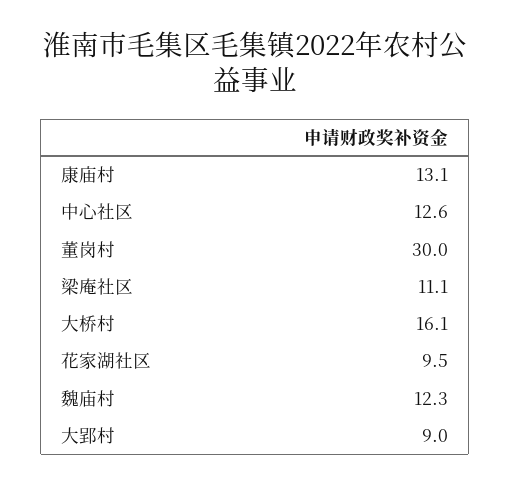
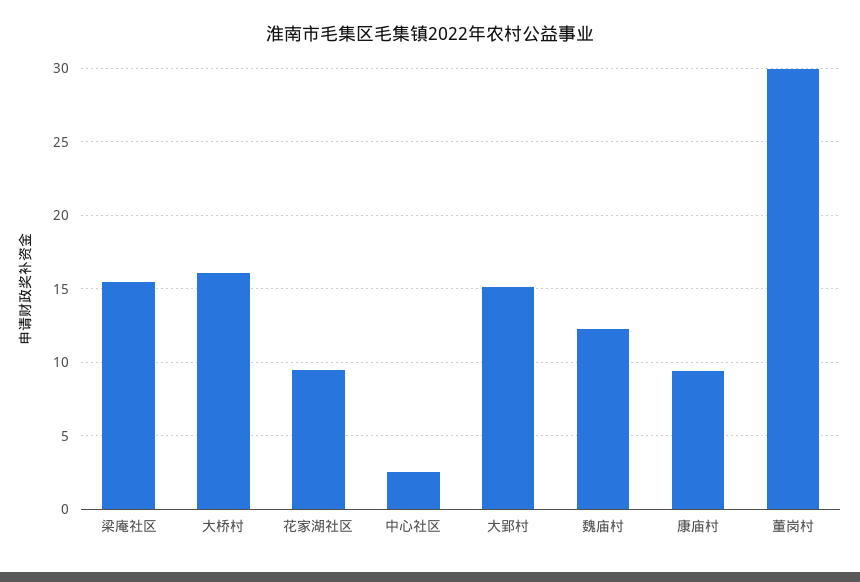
康庙村: 13.1 -> 9.5
中心社区: 12.6 -> 2.5
梁庵社区: 11.1 -> 15.5
大郢村: 9 -> 15

